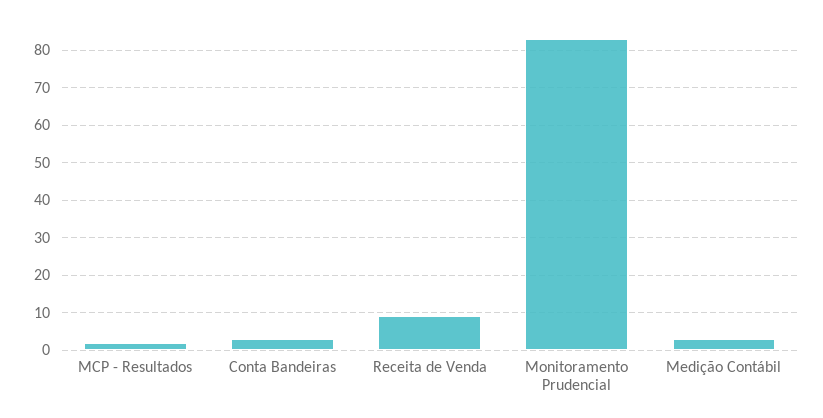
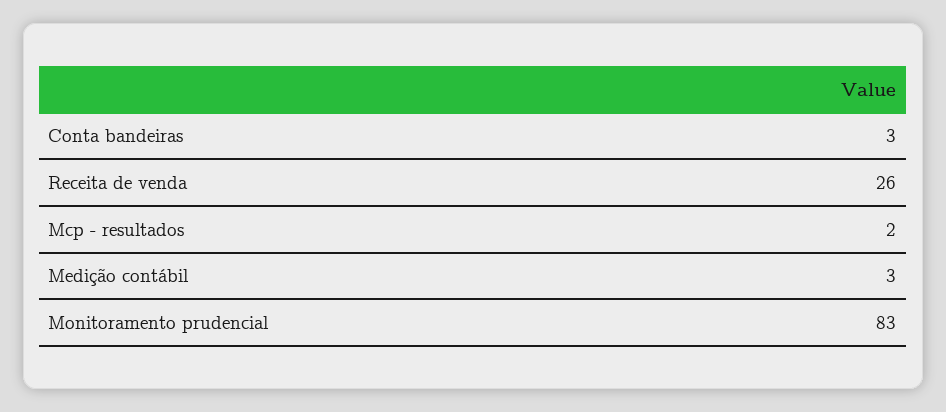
Receita de Venda: 10 -> 26

